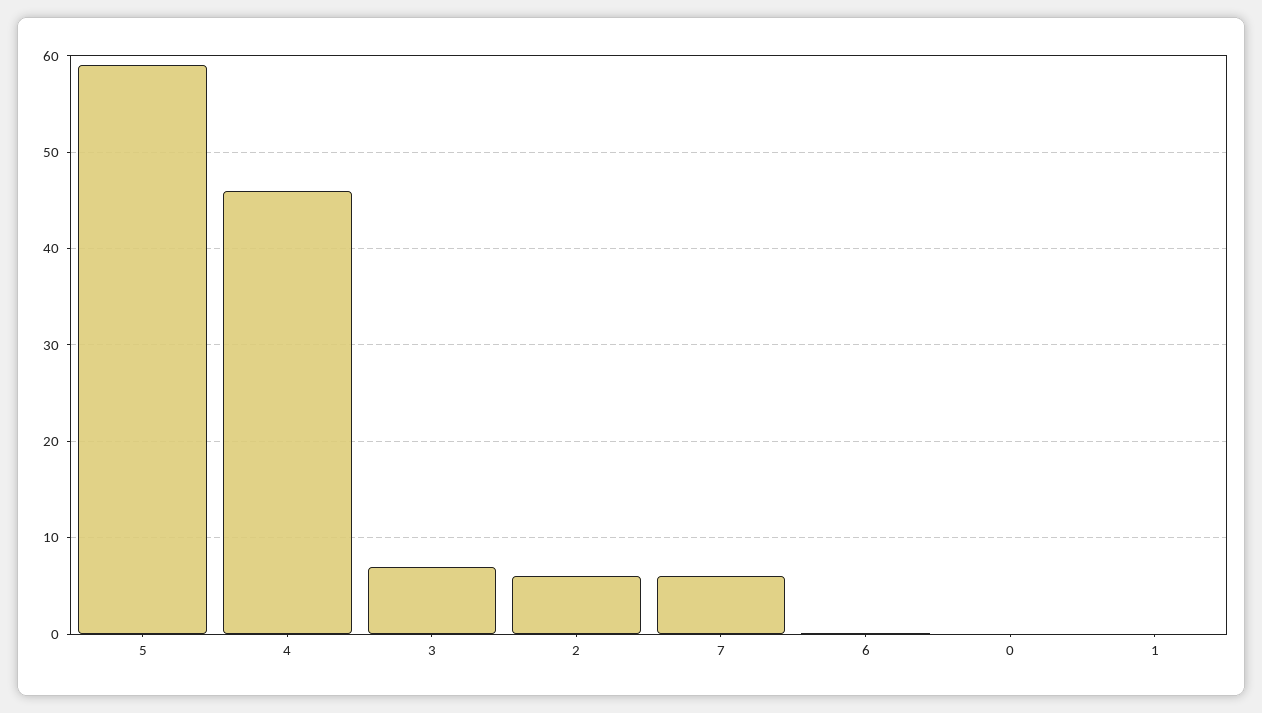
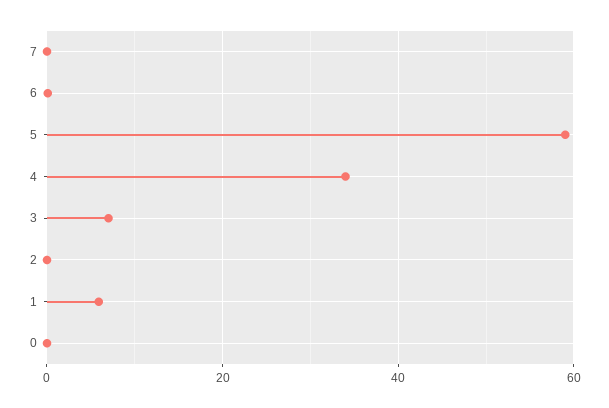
4: 46 -> 34
2: 6 -> 0
7: 6 -> 0
1: 0 -> 6

